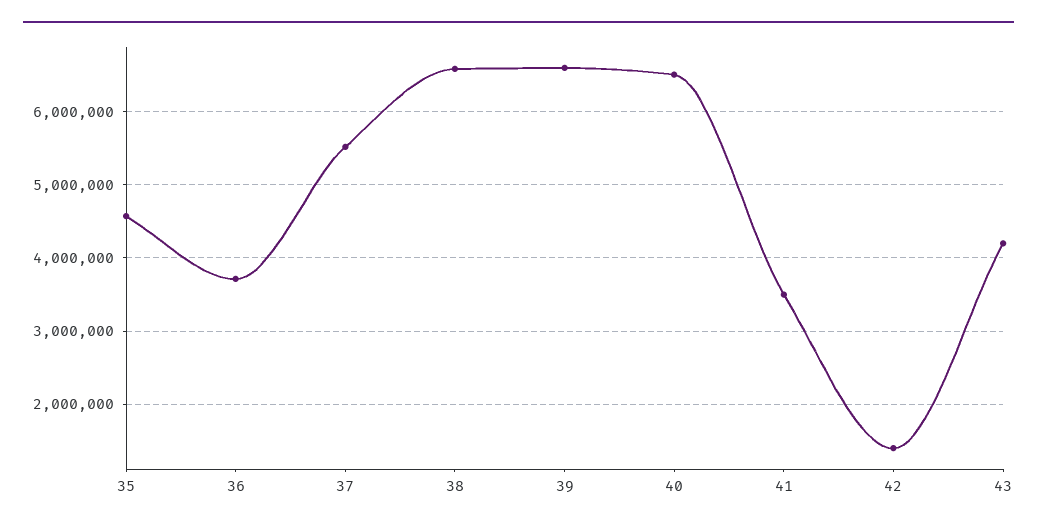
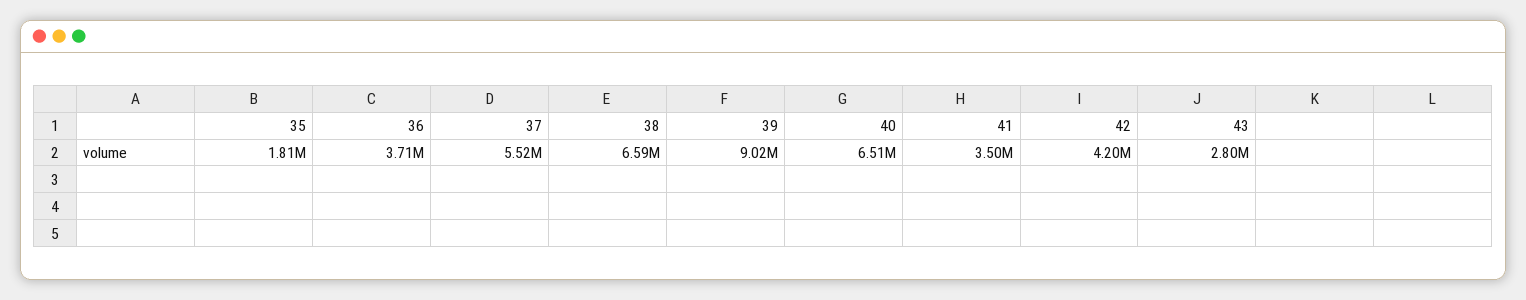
35: 4600000 -> 1810000
39: 6600000 -> 9020000
42: 1400000 -> 4200000
43: 4200000 -> 2800000

